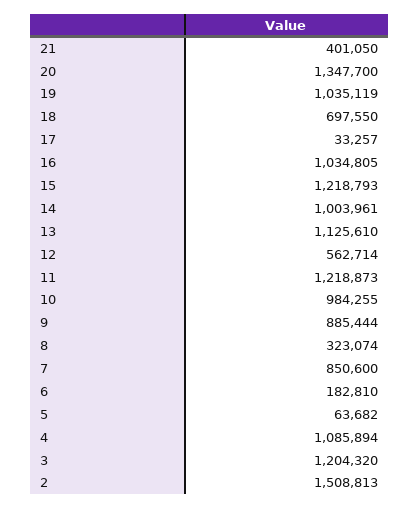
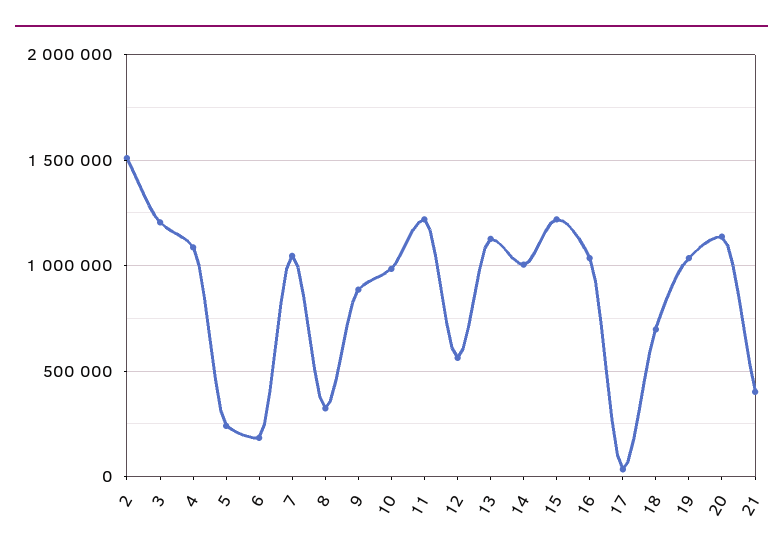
20: 1347700 -> 1150000
7: 850600 -> 1050000
5: 63682 -> 250000

